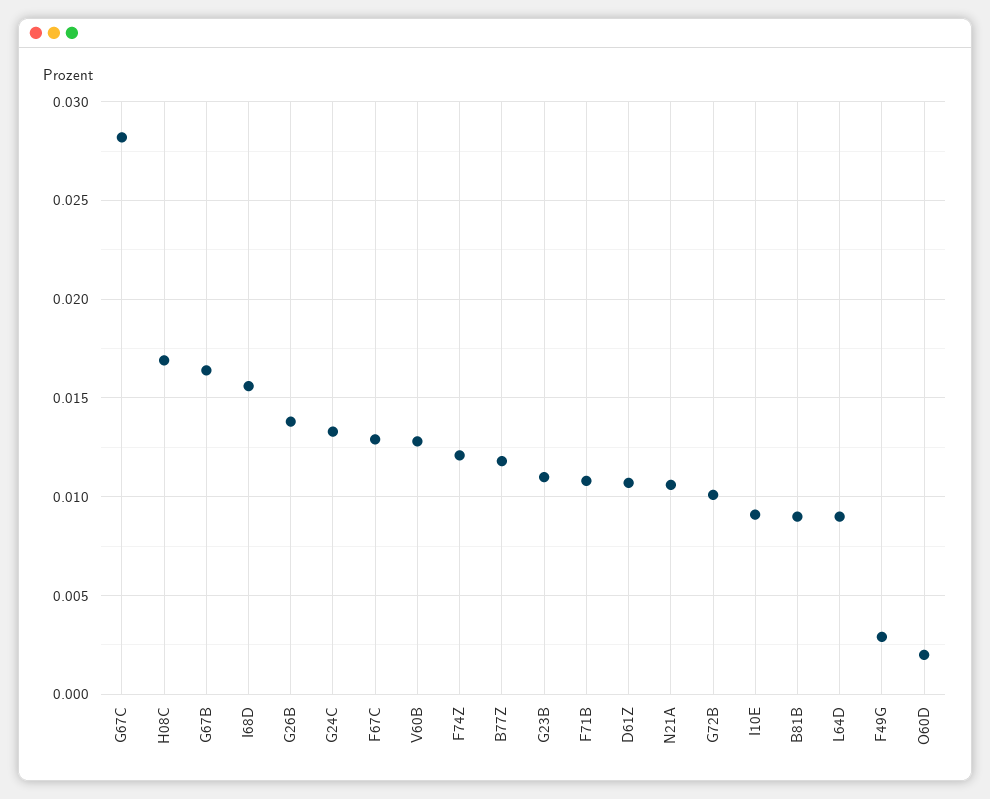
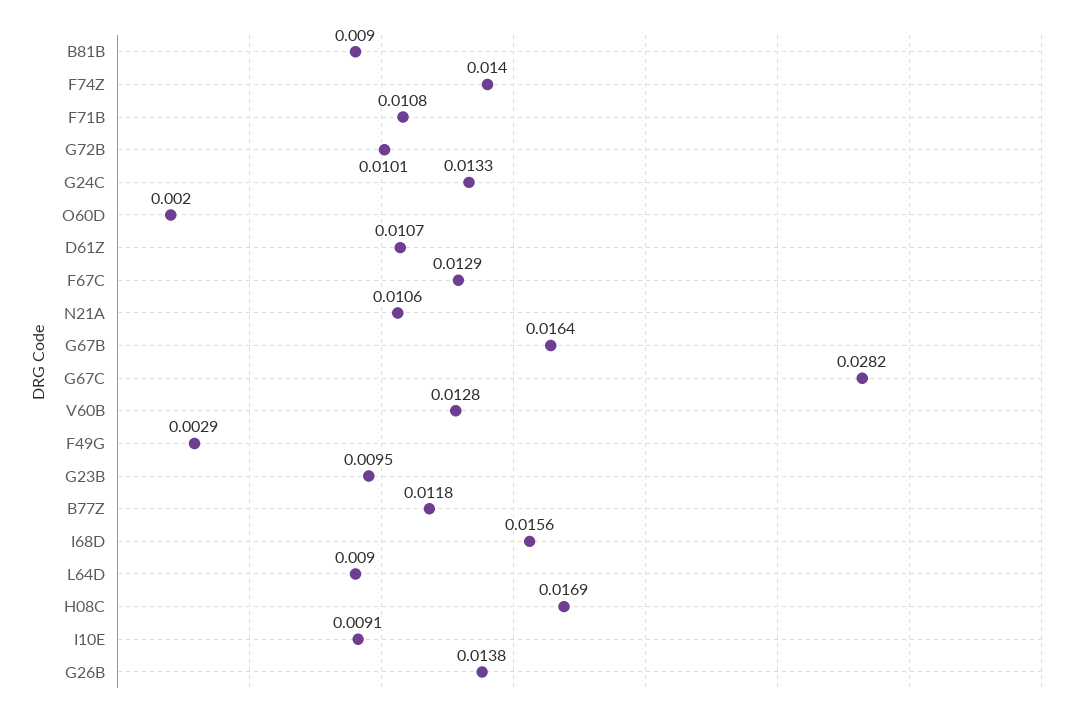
F74Z: 0.012 -> 0.014
G23B: 0.011 -> 0.0095

